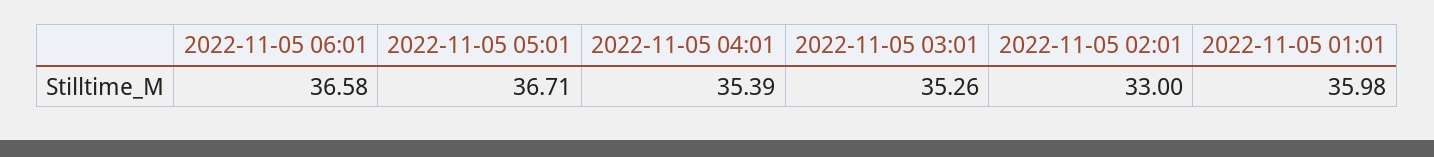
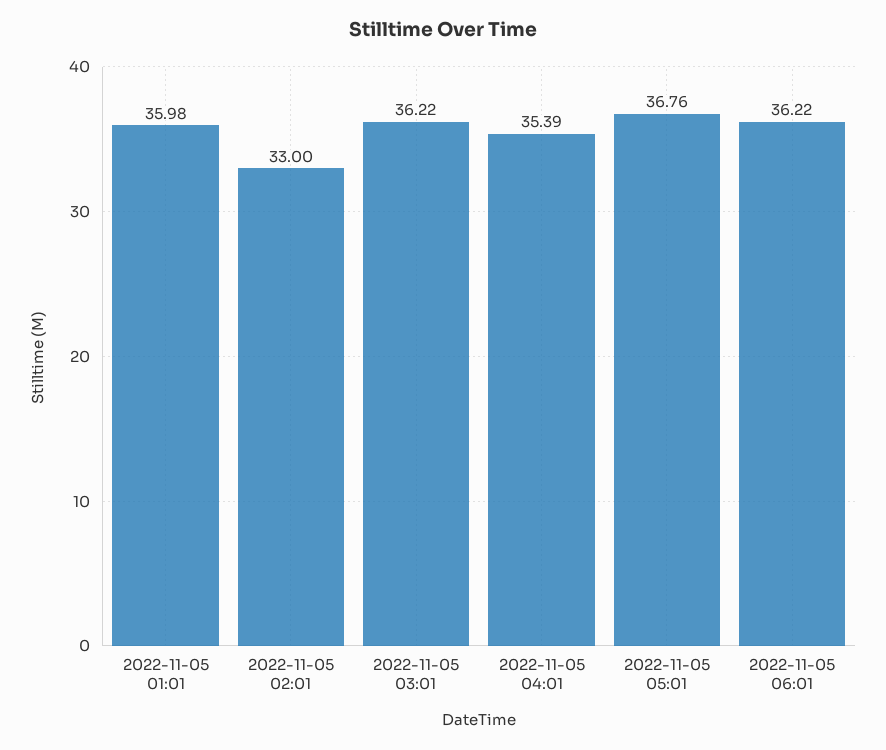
2022-11-05 06:01: 36.58 -> 36.22
2022-11-05 05:01: 36.71 -> 36.76
2022-11-05 03:01: 35.26 -> 36.22

